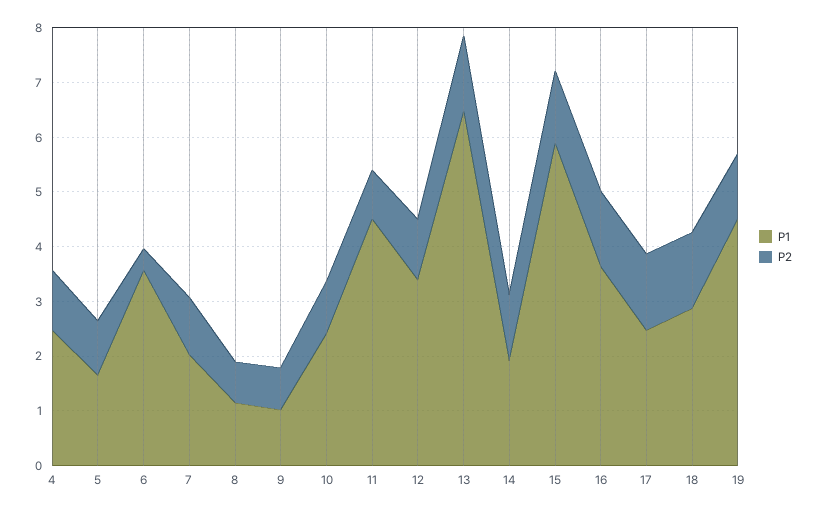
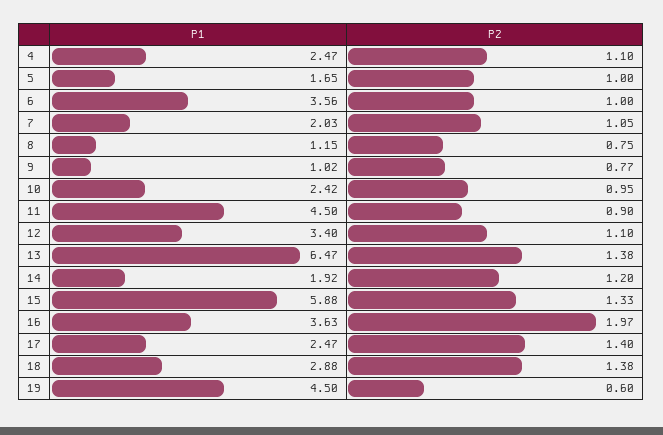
P2, 6: 0.4 -> 1
P2, 16: 1.4 -> 1.97
P2, 19: 1.2 -> 0.6

